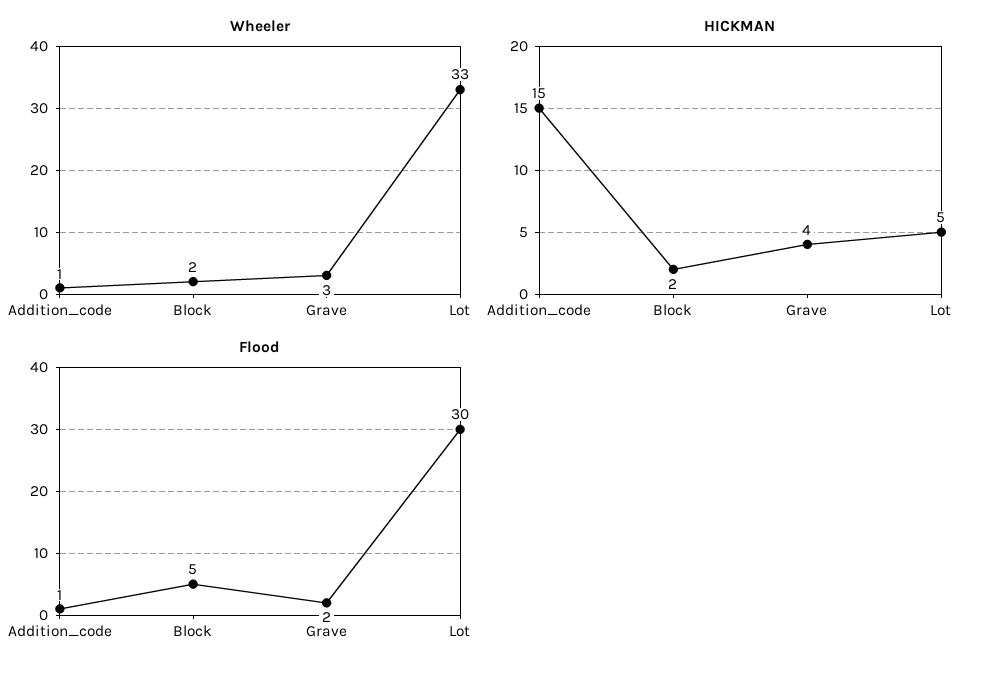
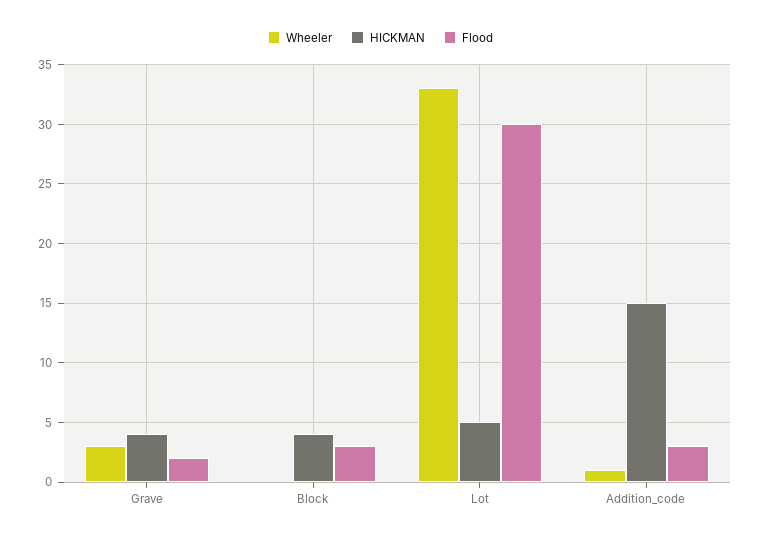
Wheeler, Block: 2 -> 0
HICKMAN, Block: 2 -> 4
Flood, Addition_code: 1 -> 3
Flood, Block: 5 -> 3

